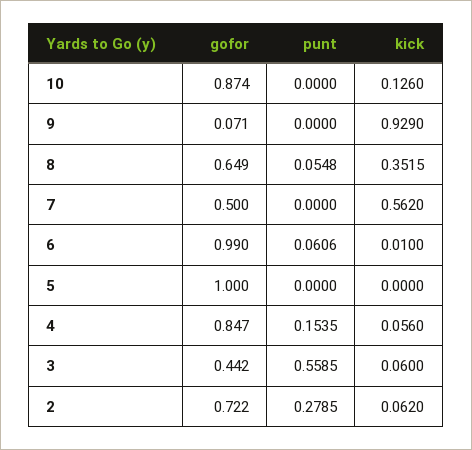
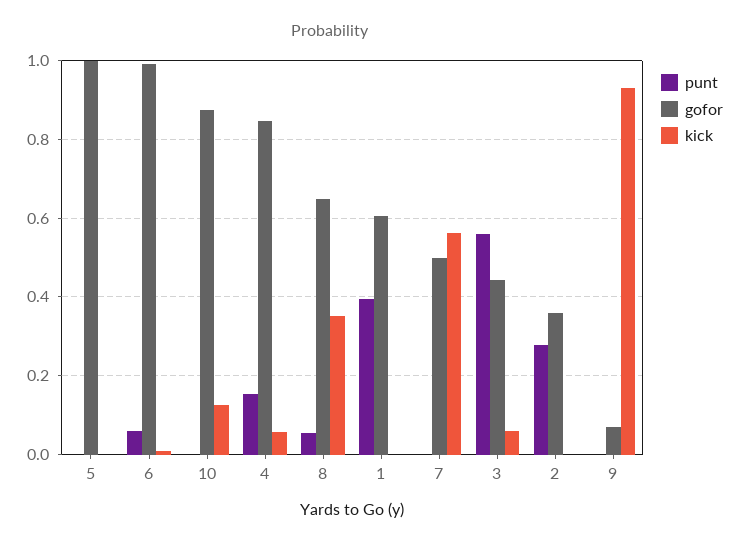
gofor, 2: 0.722 -> 0.36
kick, 2: 0.062 -> 0
punt, 1: none -> 0.4
gofor, 1: none -> 0.6
kick, 1: none -> 0

